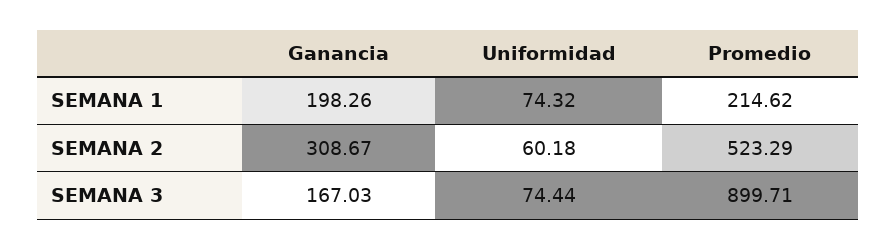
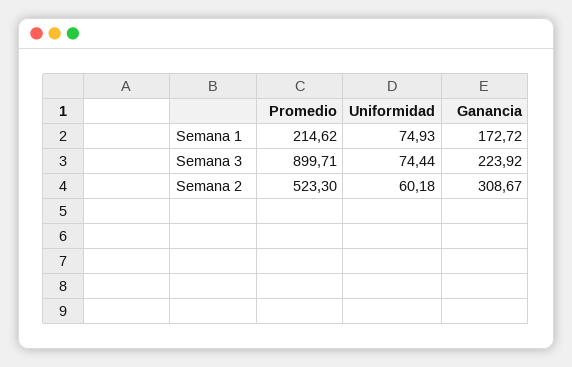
Ganancia, SEMANA 1: 198.26 -> 172.72
Uniformidad, SEMANA 1: 74.32 -> 74.93
Promedio, SEMANA 2: 523.29 -> 523.3
Ganancia, SEMANA 3: 167.03 -> 223.92

